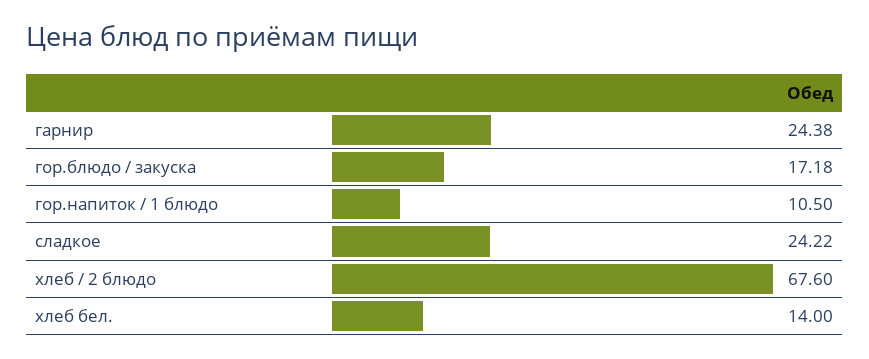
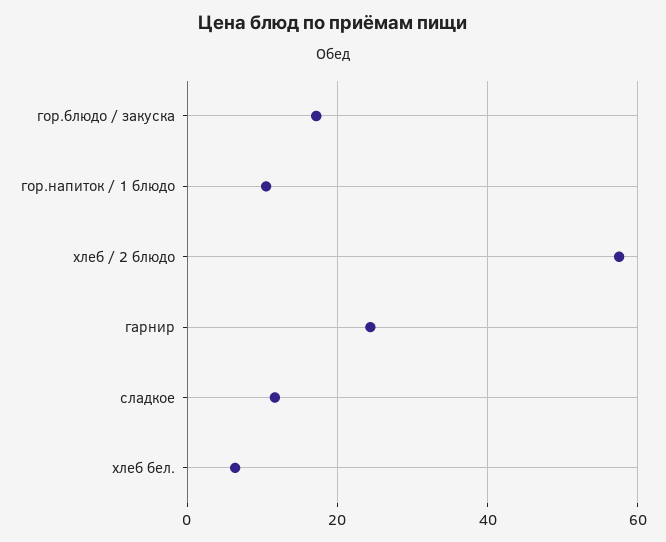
сладкое: 24.22 -> 12
хлеб / 2 блюдо: 67.6 -> 58
хлеб бел.: 14 -> 6

